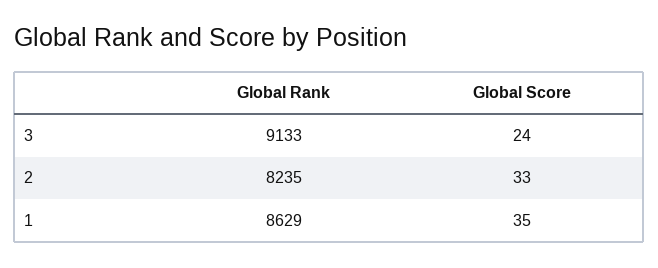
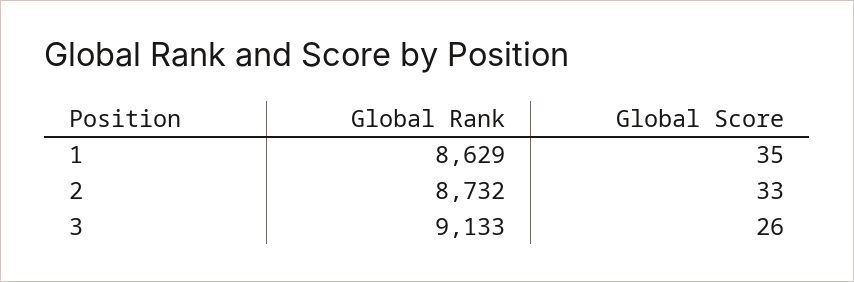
Global Score, 3: 24 -> 26
Global Rank, 2: 8235 -> 8732

